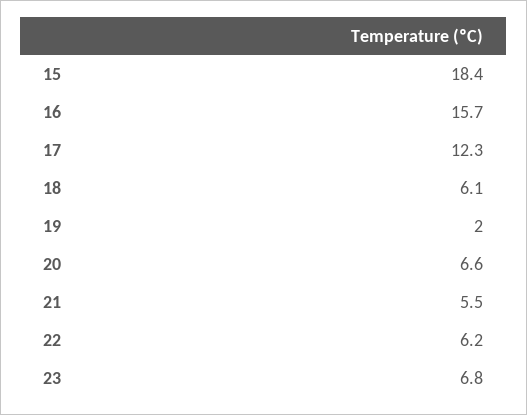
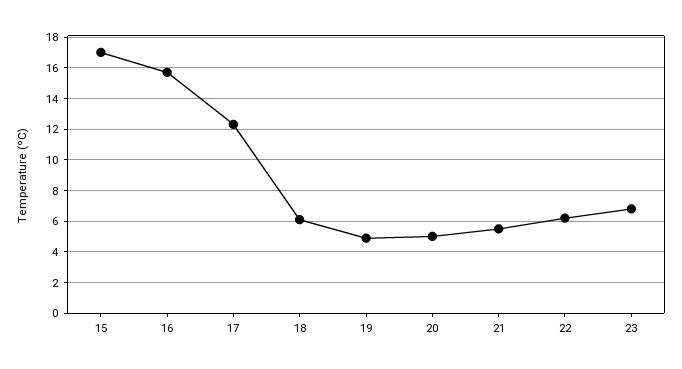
15: 18.4 -> 17
19: 2 -> 5
20: 6.6 -> 5

